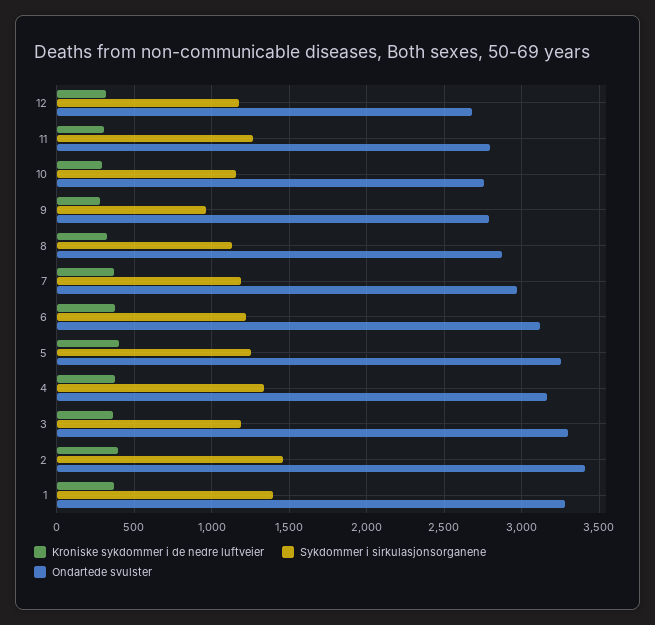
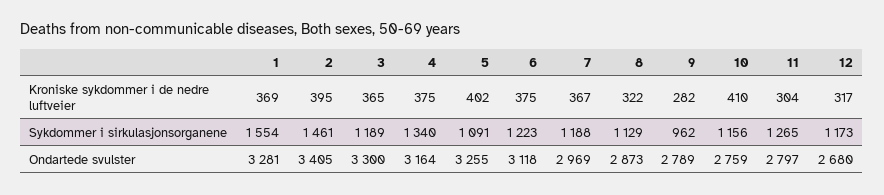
Kroniske sykdommer i de nedre luftveier, 10: 300 -> 410
Sykdommer i sirkulasjonsorganene, 5: 1250 -> 1091
Sykdommer i sirkulasjonsorganene, 1: 1400 -> 1554

